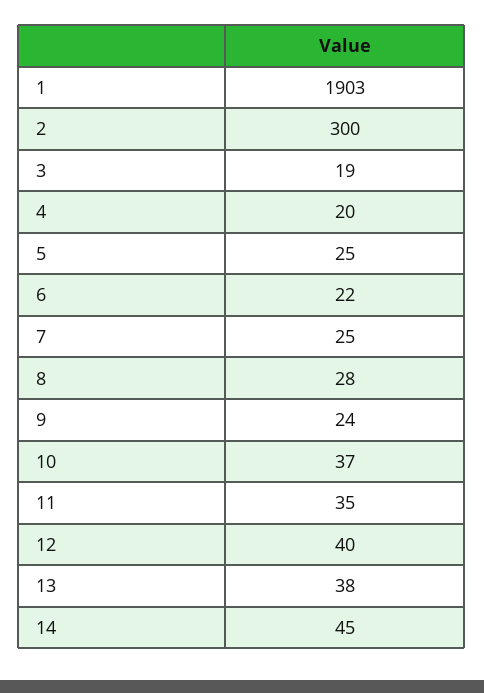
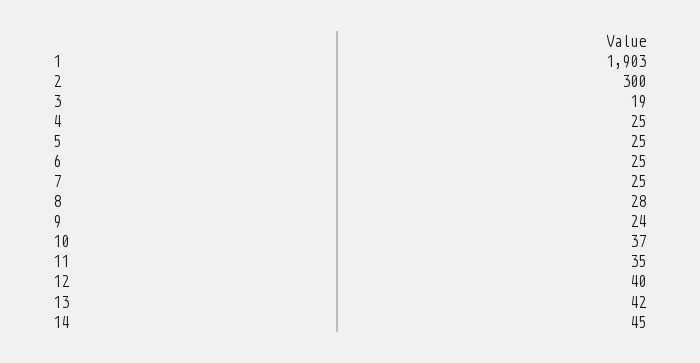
4: 20 -> 25
6: 22 -> 25
13: 38 -> 42

